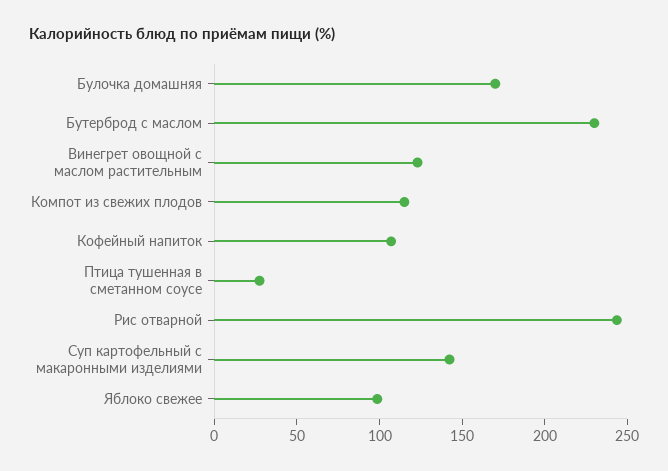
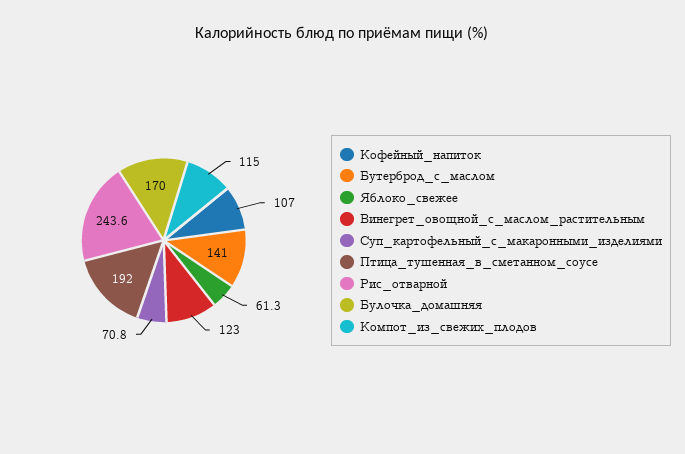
Бутерброд с маслом: 230 -> 141
Птица тушенная в сметанном соусе: 30 -> 192
Суп картофельный с макаронными изделиями: 140 -> 70.8
Яблоко свежее: 100 -> 61.3

